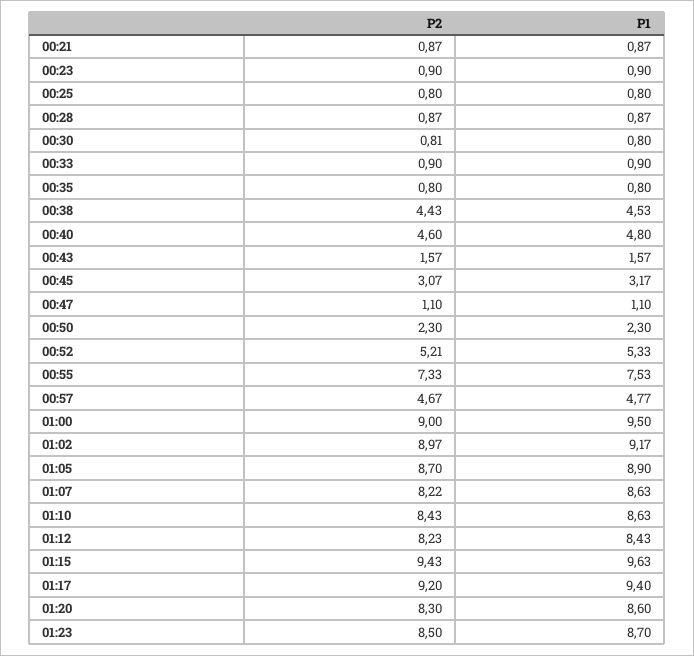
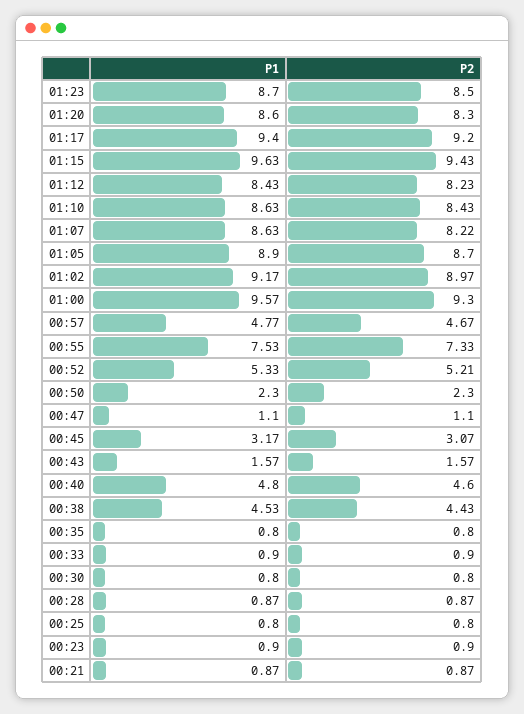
P2, 00:30: 0.81 -> 0.8
P2, 01:00: 9 -> 9.3
P1, 01:00: 9.5 -> 9.57

